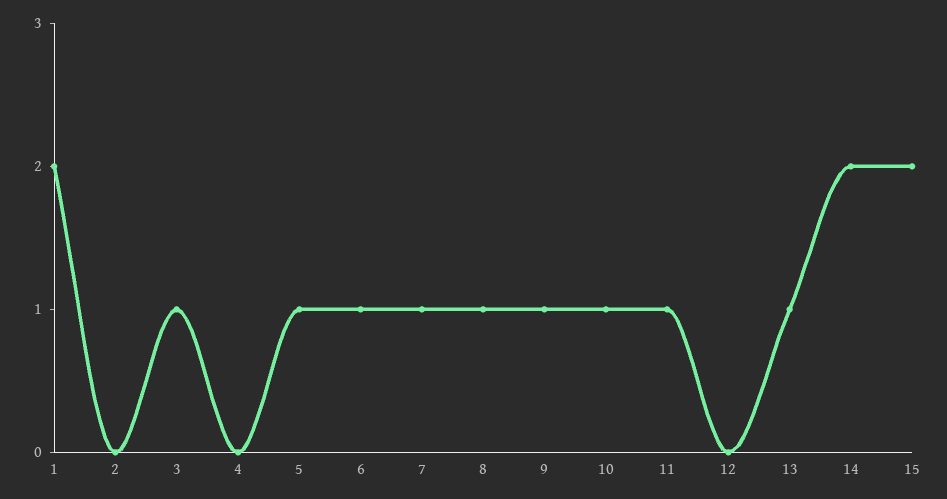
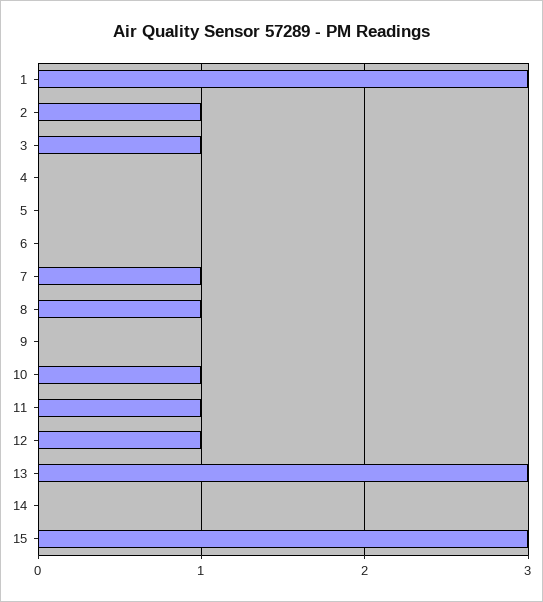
1: 2 -> 3
2: 0 -> 1
5: 1 -> 0
6: 1 -> 0
9: 1 -> 0
12: 0 -> 1
13: 1 -> 3
14: 2 -> 0
15: 2 -> 3

